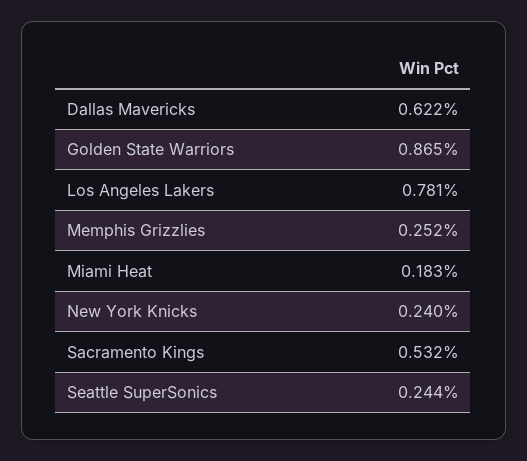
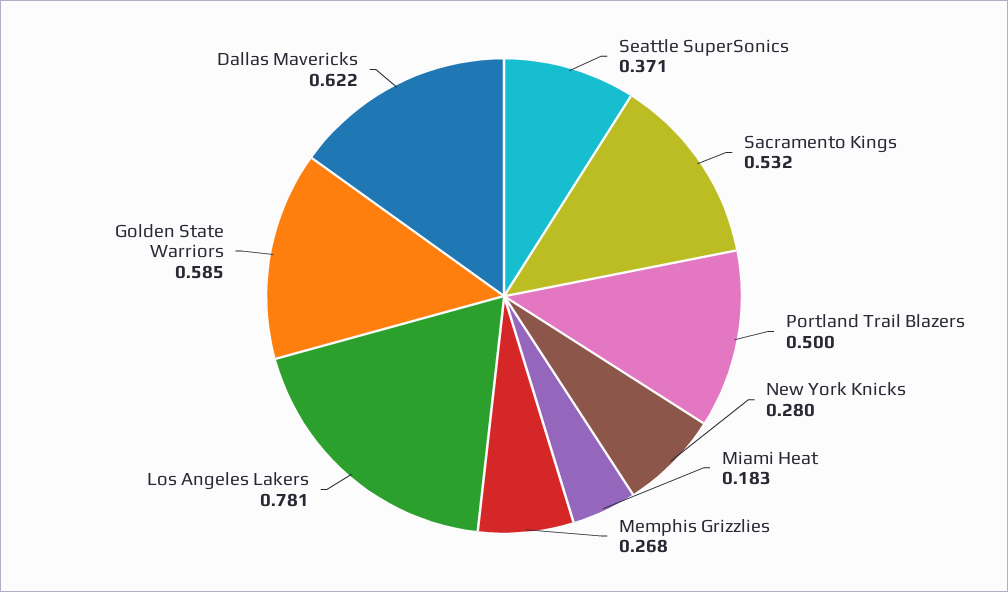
Golden State Warriors: 0.865 -> 0.585
Memphis Grizzlies: 0.252 -> 0.268
New York Knicks: 0.24 -> 0.28
Seattle SuperSonics: 0.244 -> 0.371
Portland Trail Blazers: none -> 0.5

